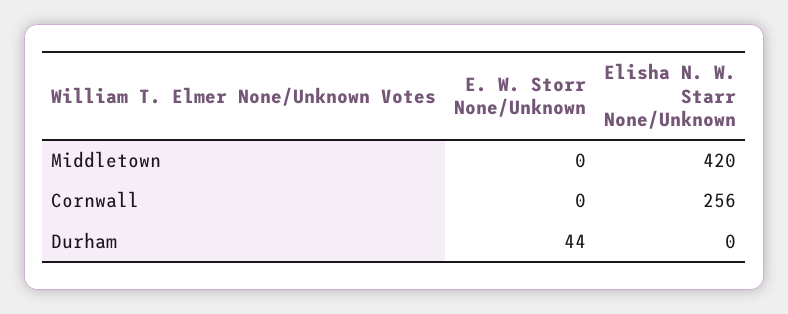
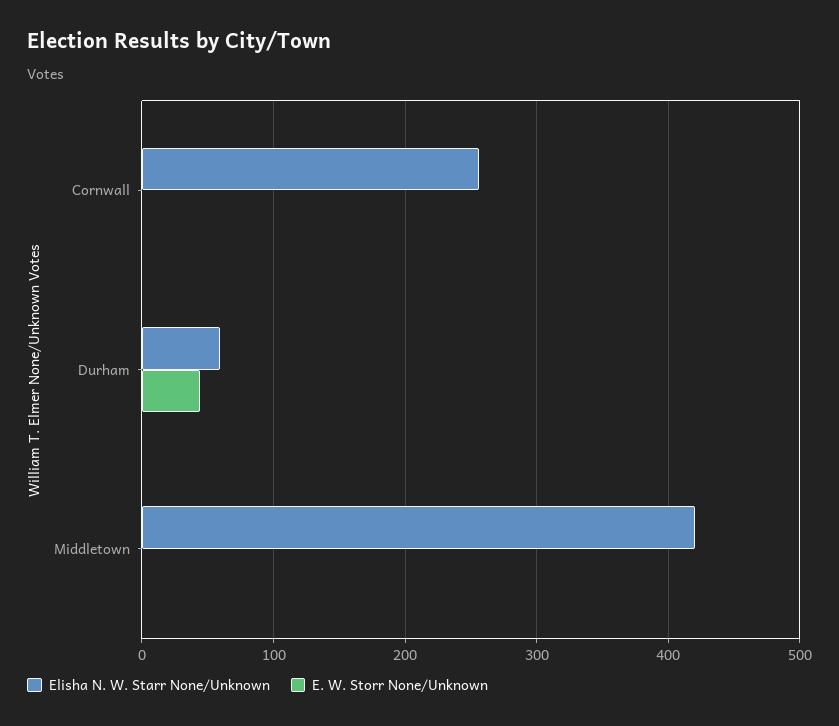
Elisha N. W. Starr None/Unknown, Durham: 0 -> 60

